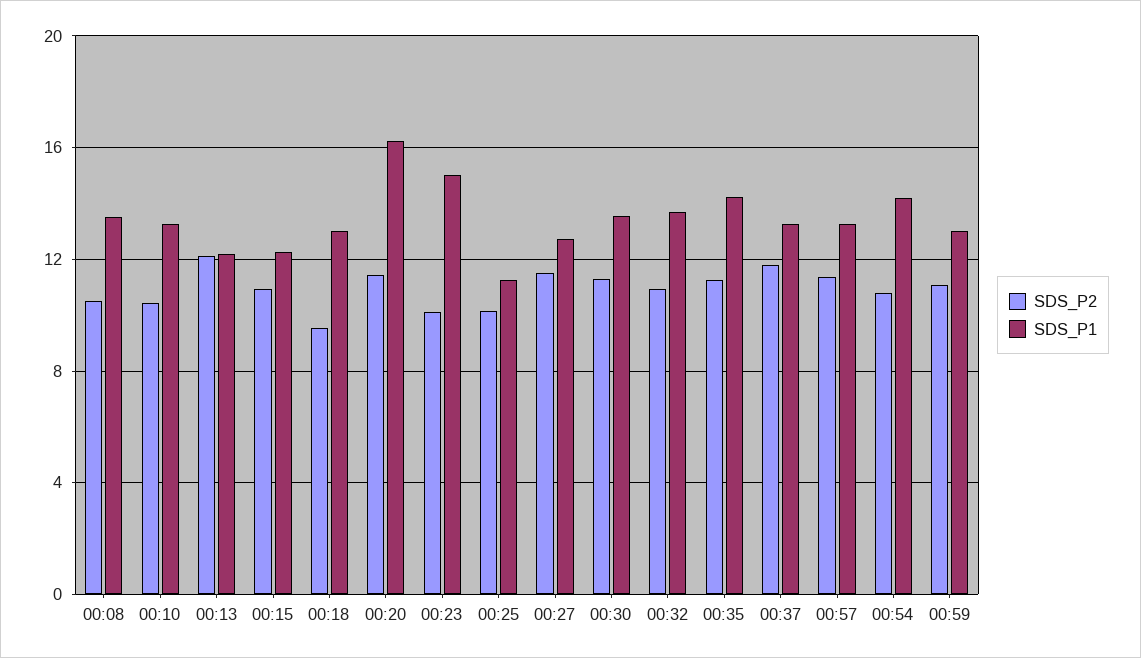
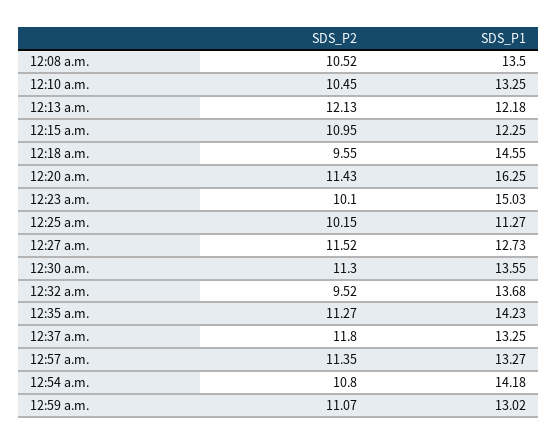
SDS_P1, 00:18: 13 -> 14.55
SDS_P2, 00:32: 11 -> 9.52

